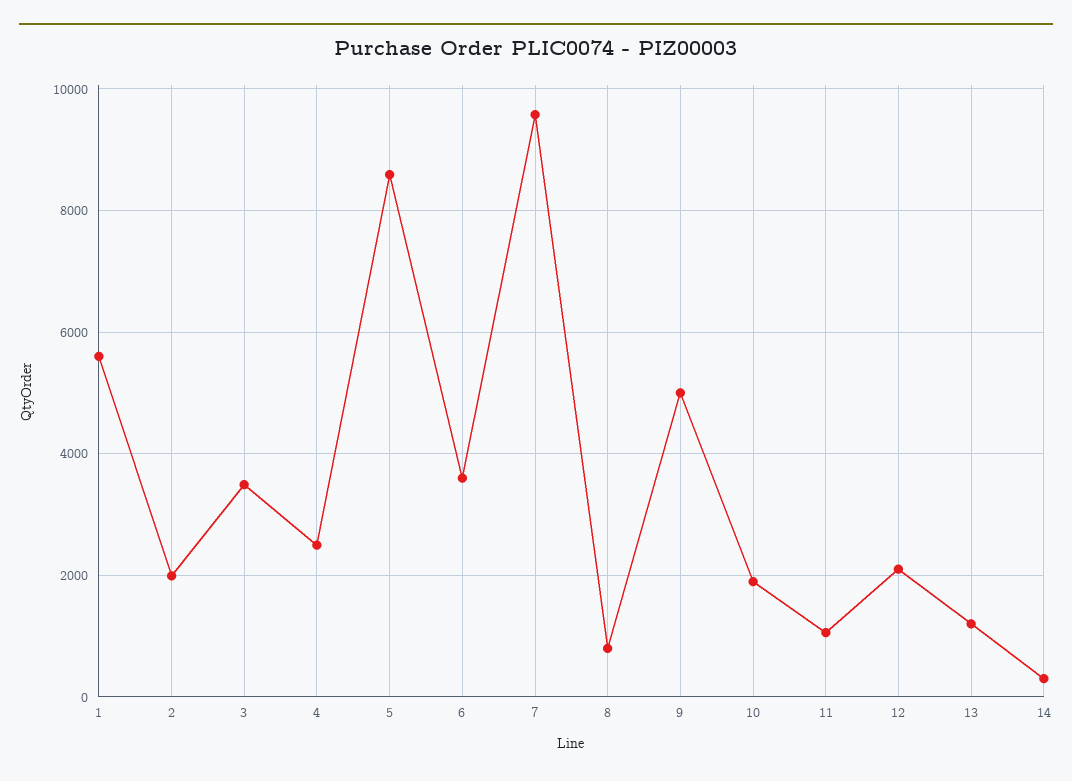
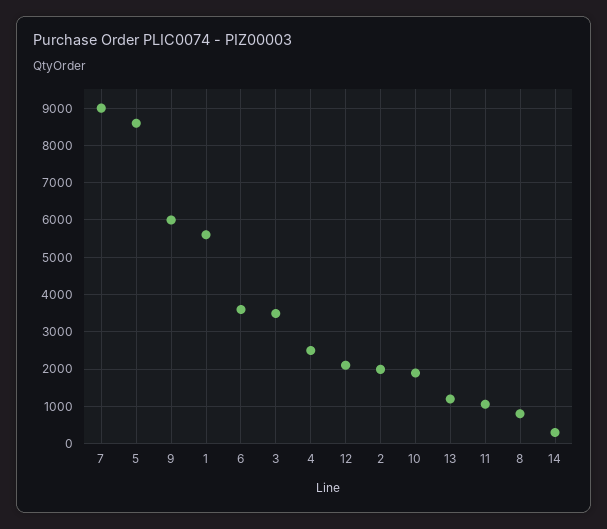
7: 9600 -> 9000
9: 5000 -> 6000

